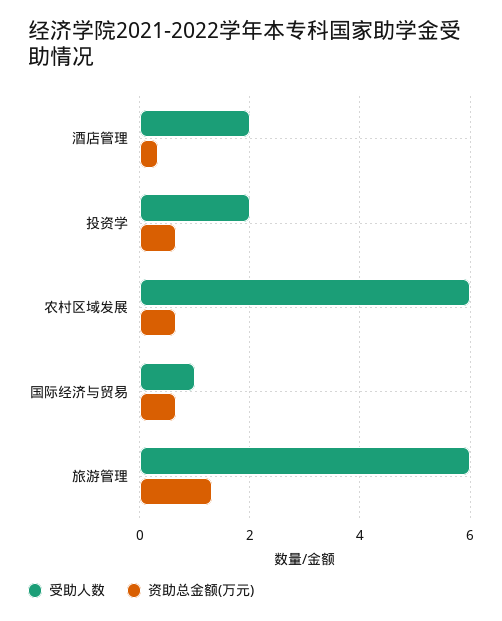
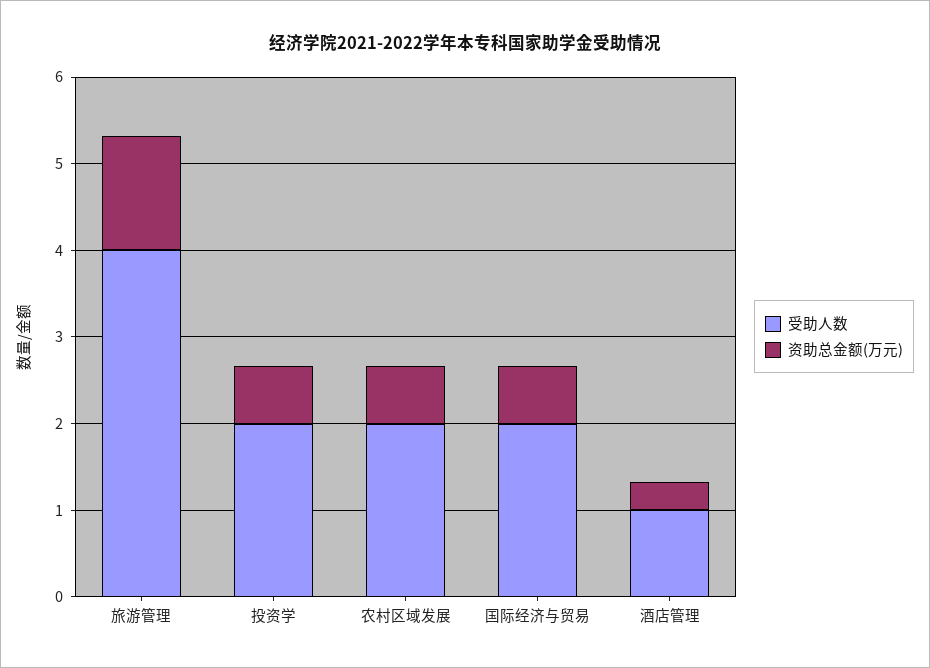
受助人数, 酒店管理: 2 -> 1
受助人数, 农村区域发展: 6 -> 2
受助人数, 国际经济与贸易: 1 -> 2
受助人数, 旅游管理: 6 -> 4

